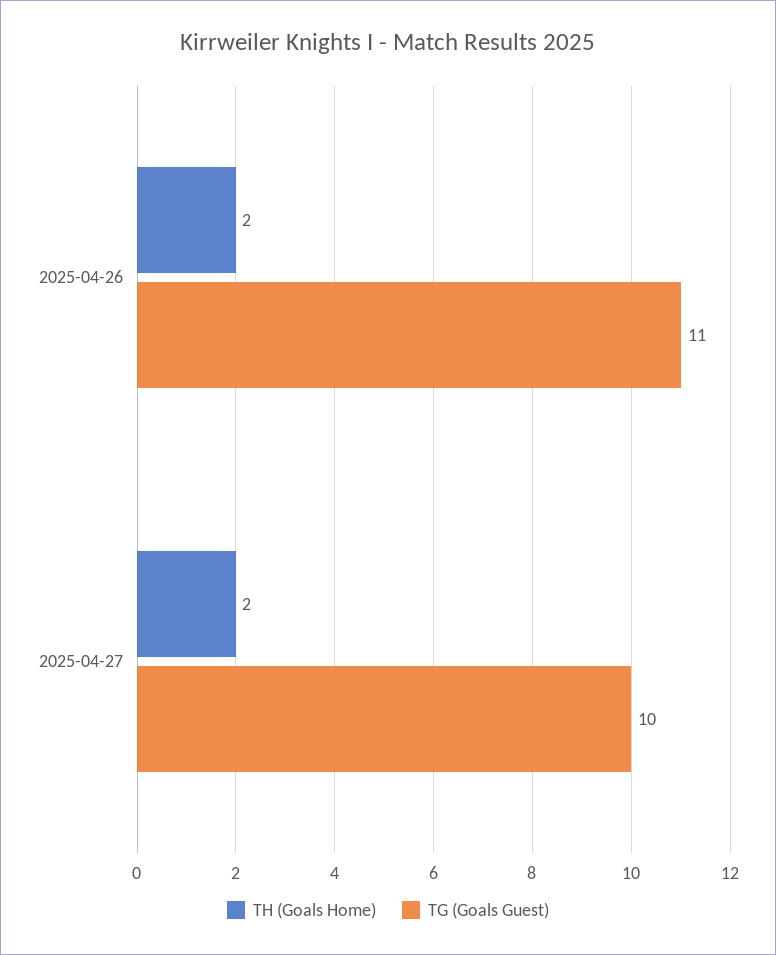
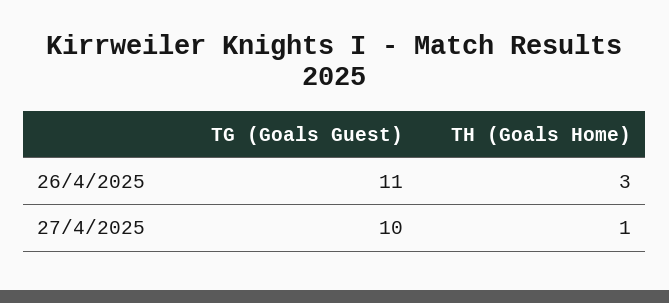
TH (Goals Home), 2025-04-26: 2 -> 3
TH (Goals Home), 2025-04-27: 2 -> 1

